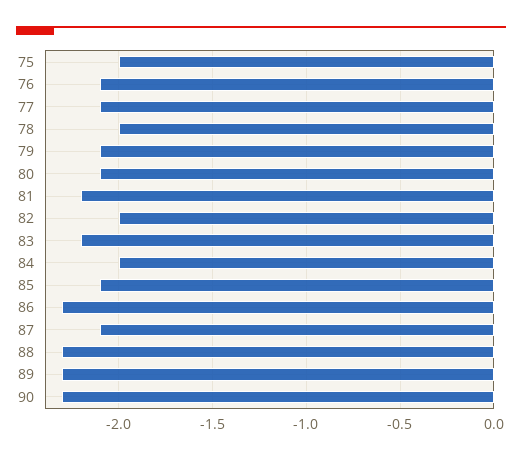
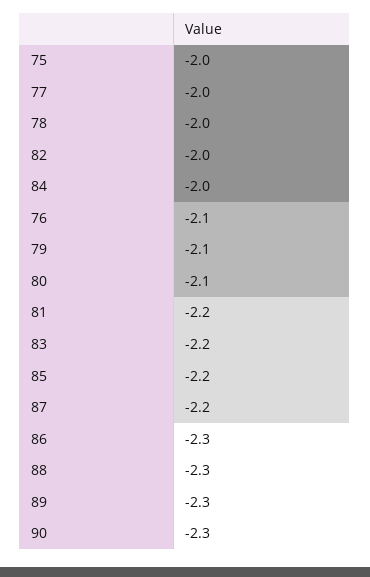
77: -2.1 -> -2
85: -2.1 -> -2.2
87: -2.1 -> -2.2

